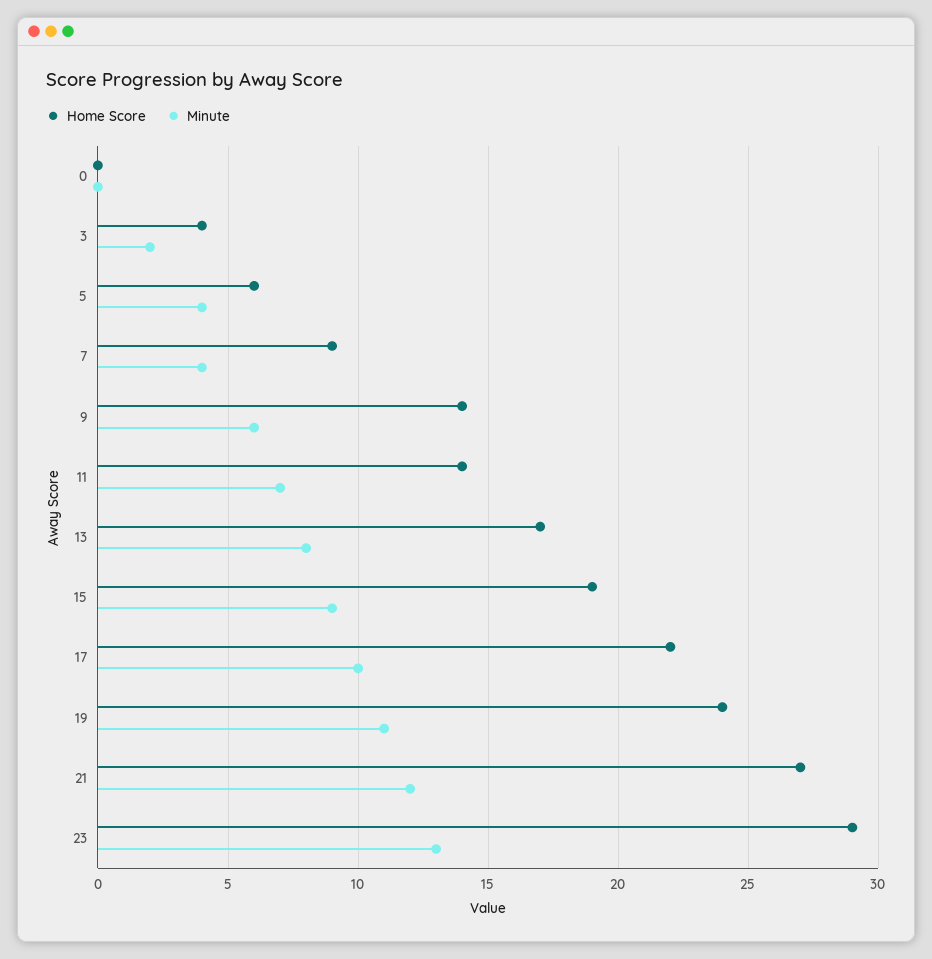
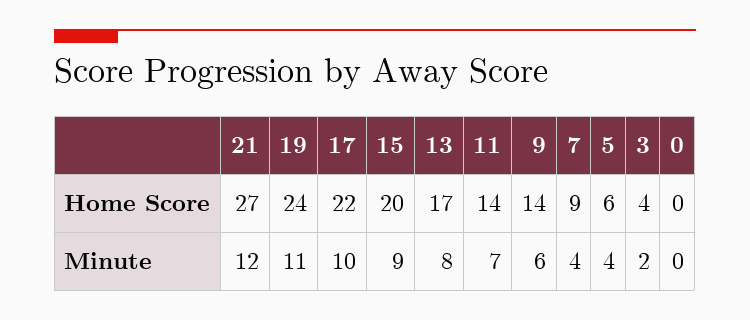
Home Score, 15: 19 -> 20
Home Score, 23: 29 -> none
Minute, 23: 13 -> none

